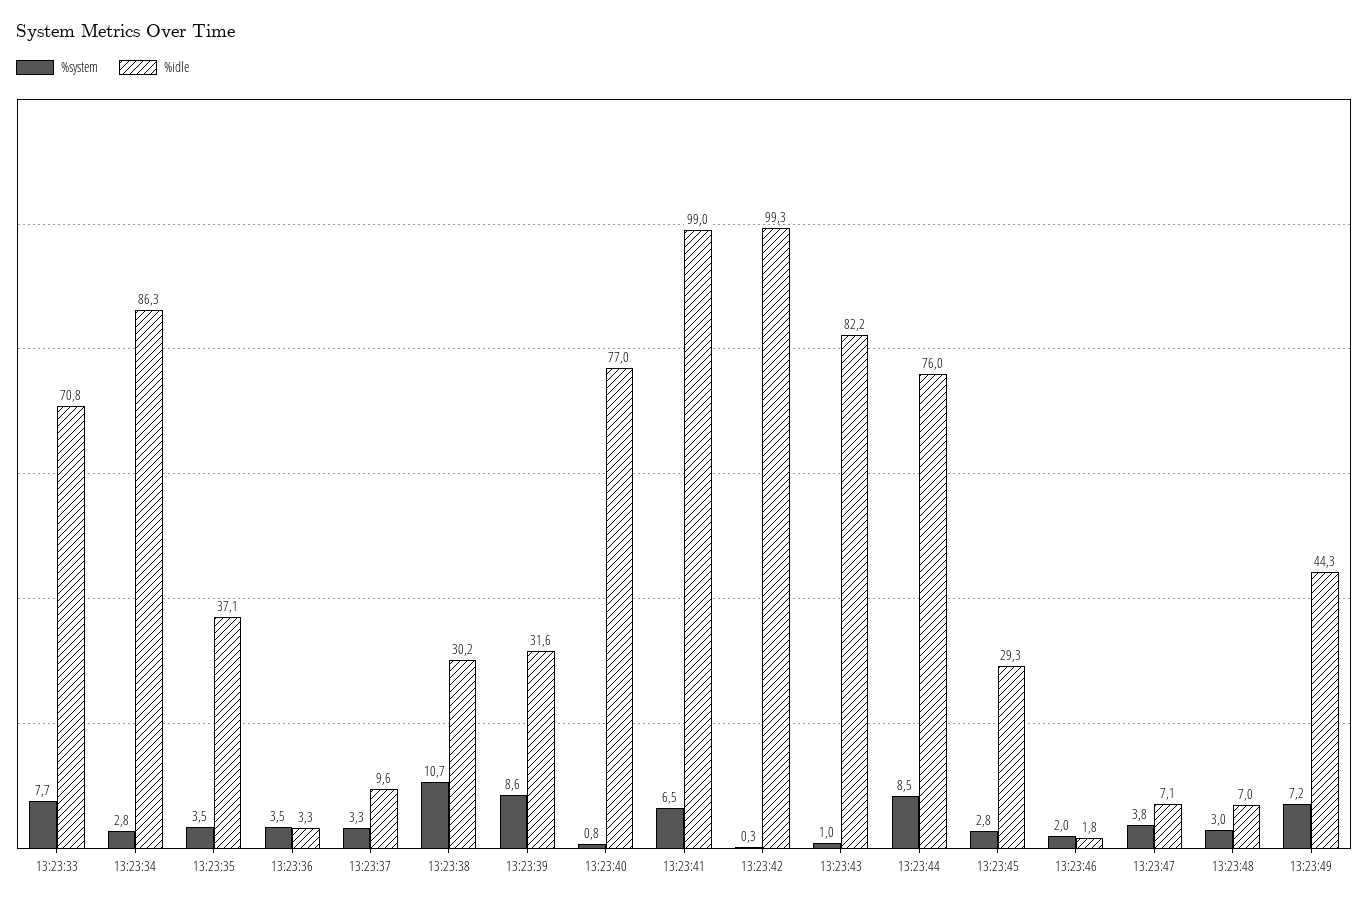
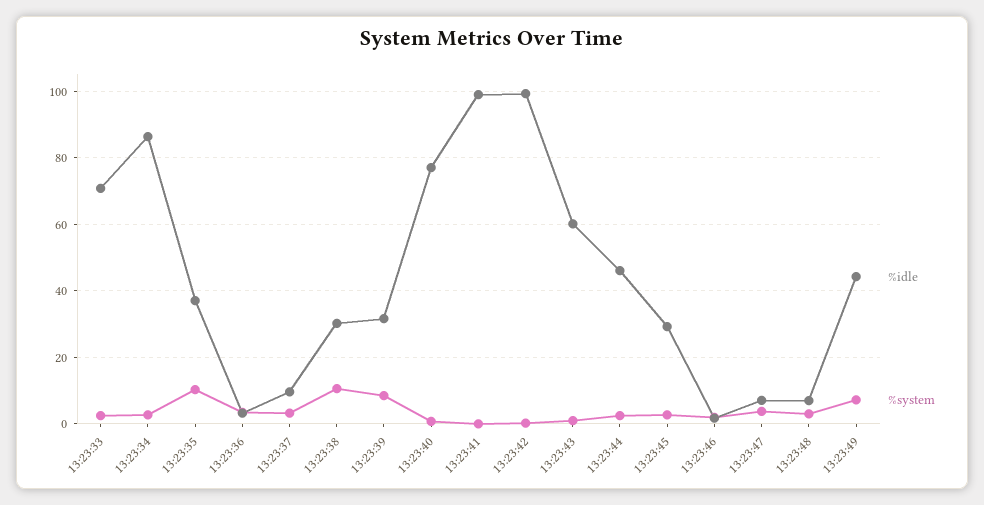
%system, 13:23:33: 7.7 -> 2
%system, 13:23:35: 3.5 -> 10
%system, 13:23:41: 6.5 -> 0
%idle, 13:23:43: 82.2 -> 60
%system, 13:23:44: 8.5 -> 2
%idle, 13:23:44: 76 -> 46

